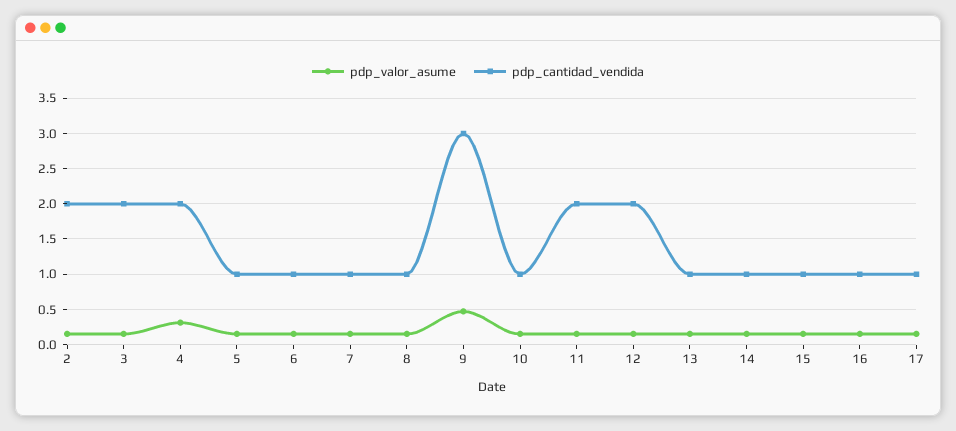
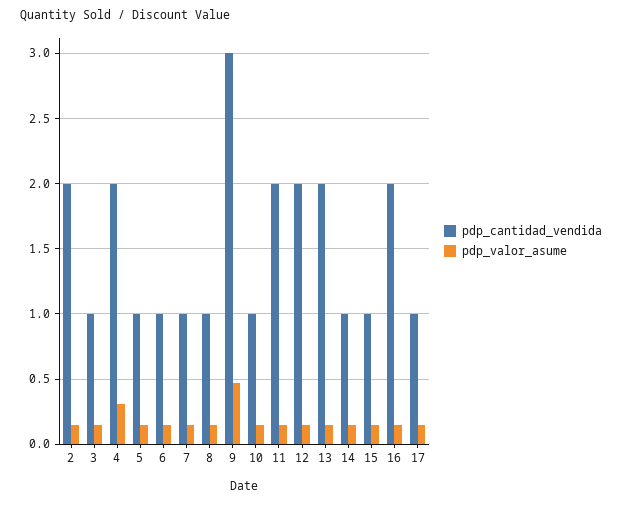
pdp_cantidad_vendida, 3: 2 -> 1
pdp_cantidad_vendida, 13: 1 -> 2
pdp_cantidad_vendida, 16: 1 -> 2

